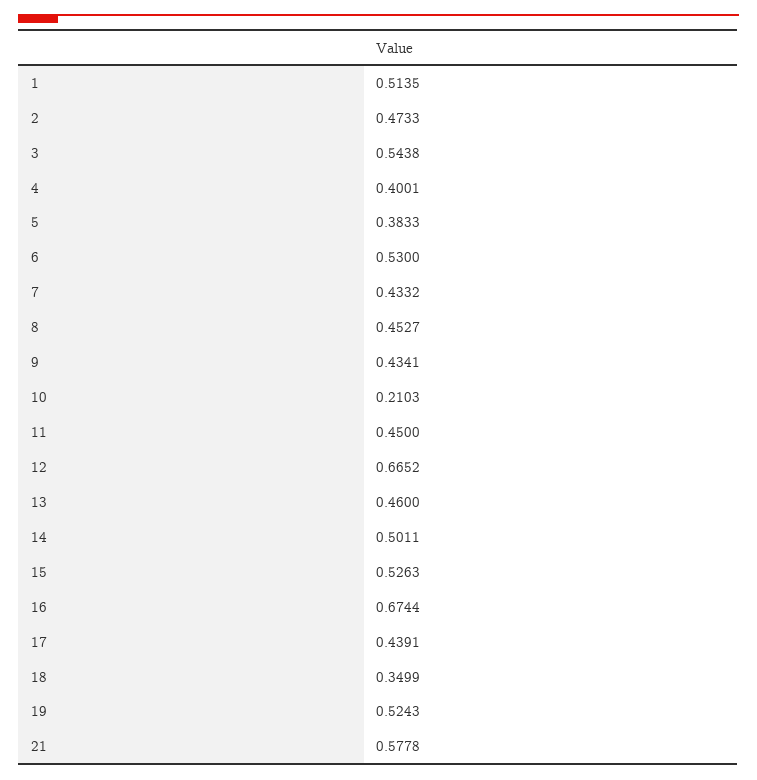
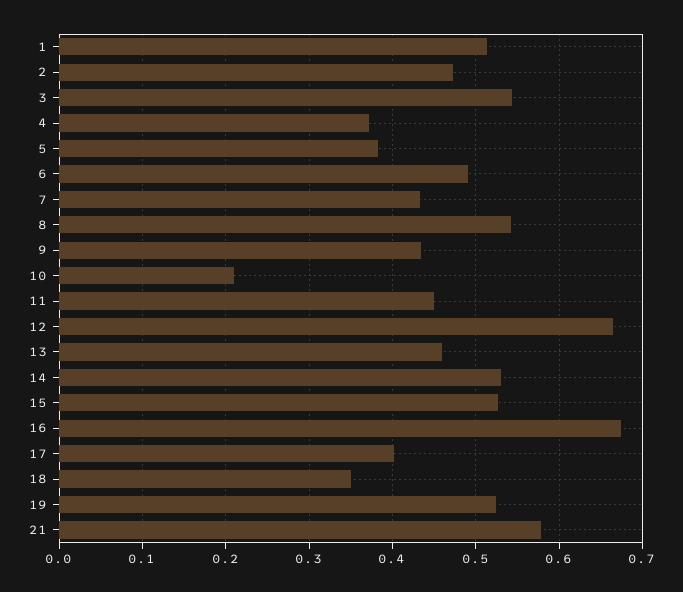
4: 0.4001 -> 0.37
6: 0.53 -> 0.49
8: 0.4527 -> 0.54
14: 0.5011 -> 0.53
17: 0.4391 -> 0.4

